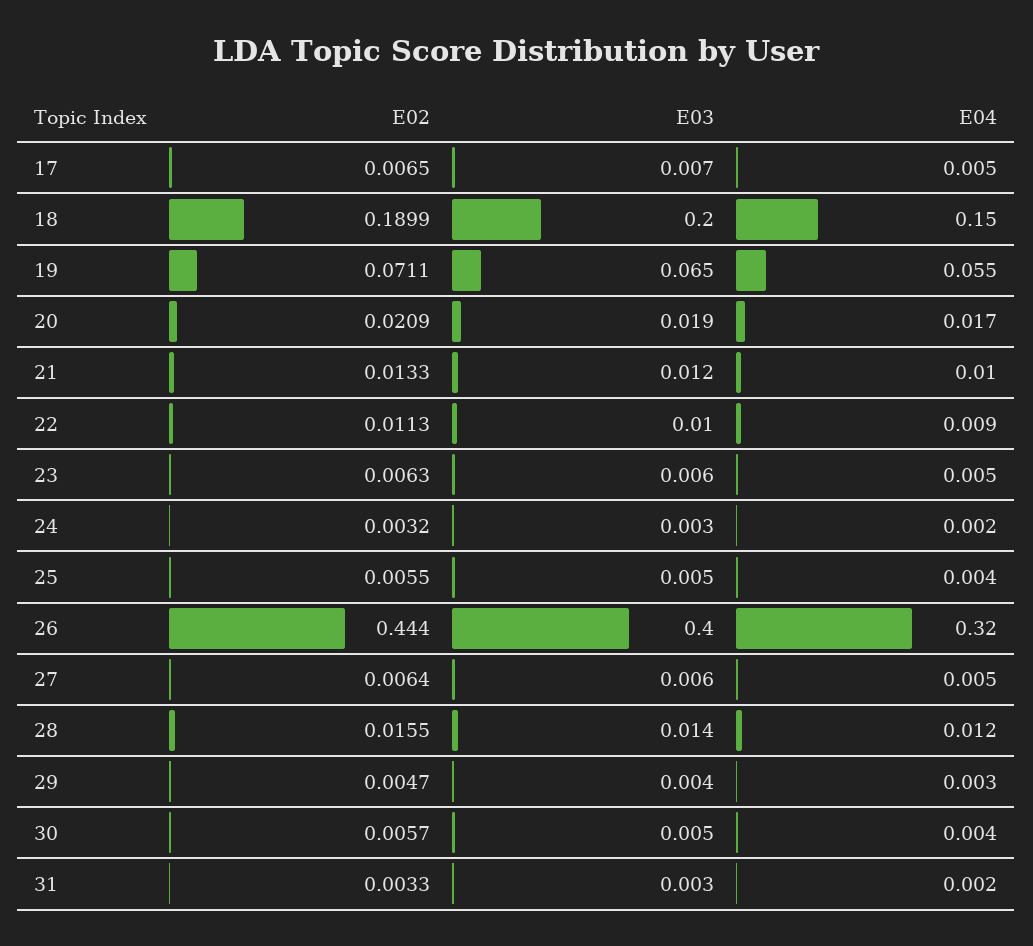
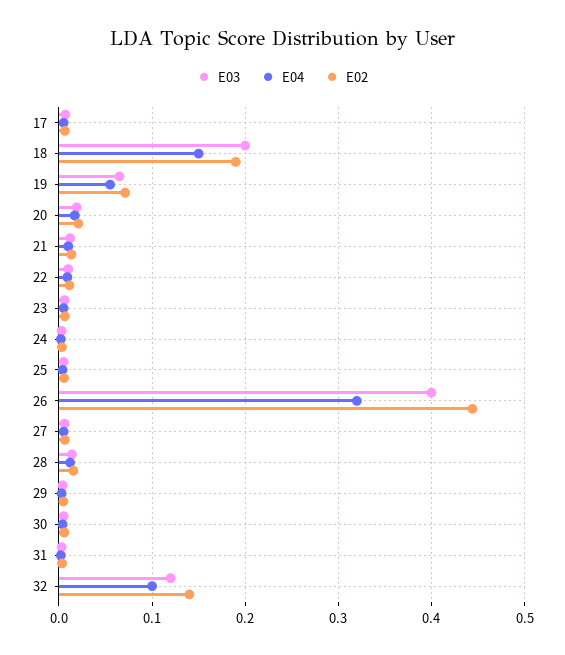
E03, 32: none -> 0.12
E04, 32: none -> 0.1
E02, 32: none -> 0.14

